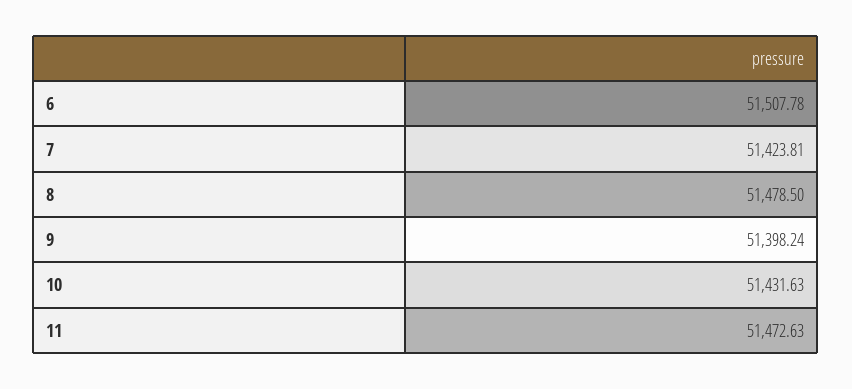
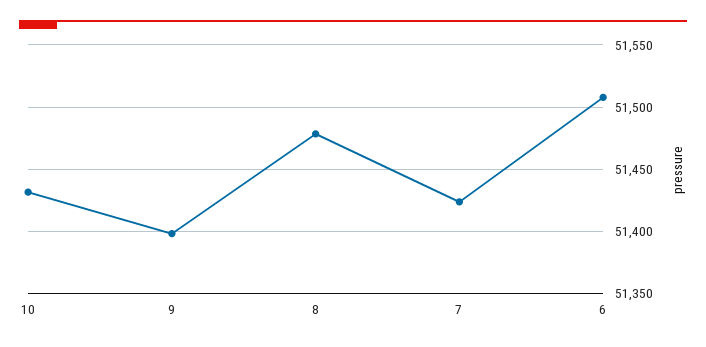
11: 51472.63 -> none

